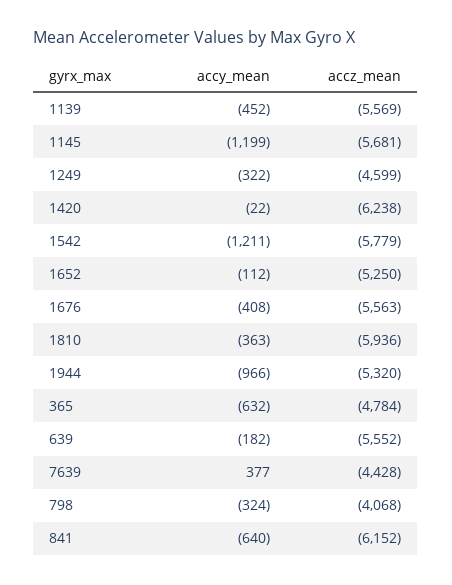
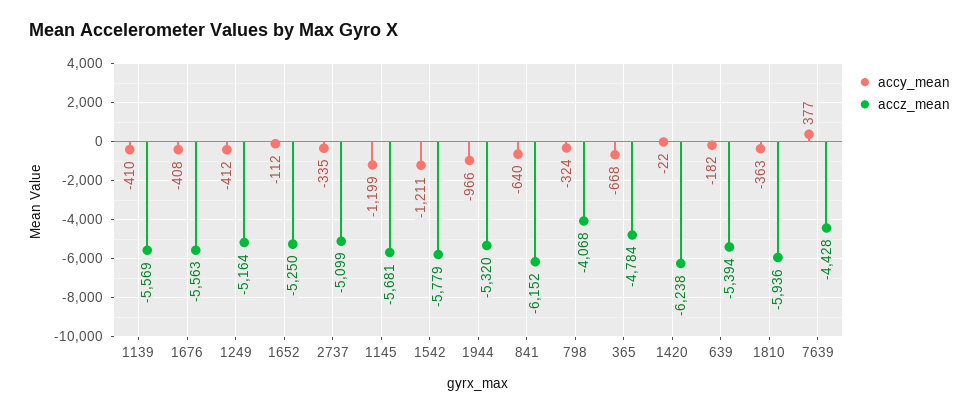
accy_mean, 1139: -452 -> -410
accy_mean, 1249: -322 -> -412
accz_mean, 1249: -4599 -> -5164
accy_mean, 365: -632 -> -668
accz_mean, 639: -5552 -> -5394
accy_mean, 2737: none -> -335
accz_mean, 2737: none -> -5099

